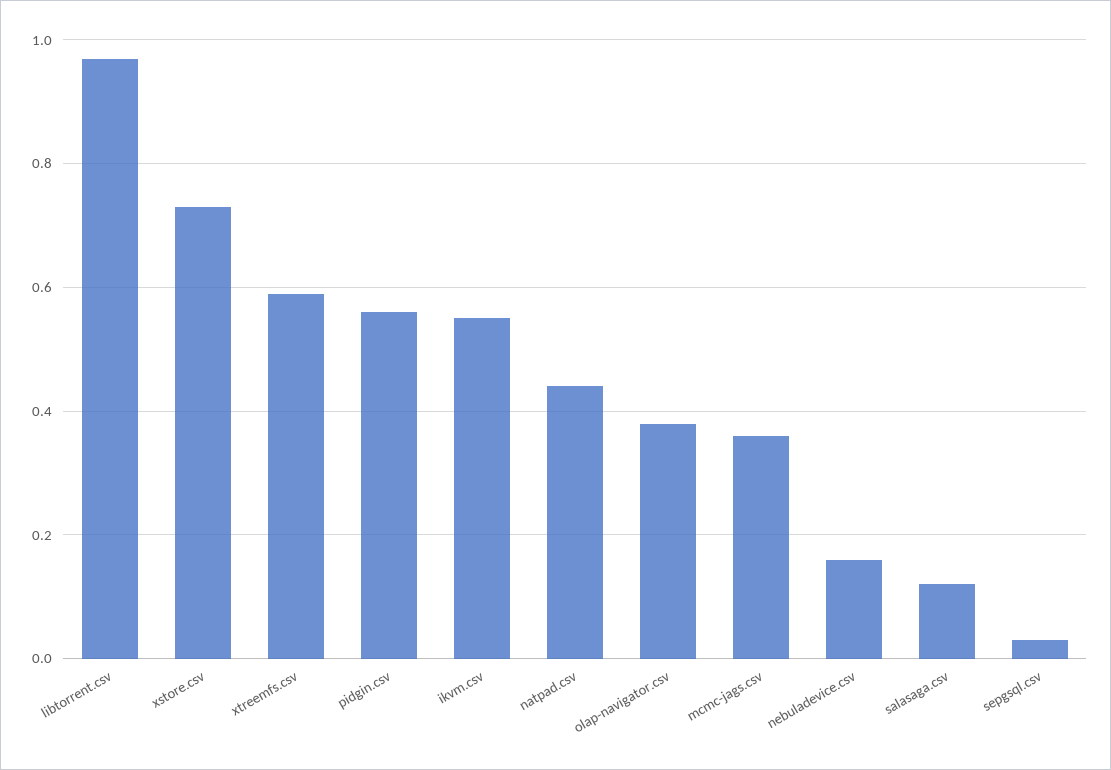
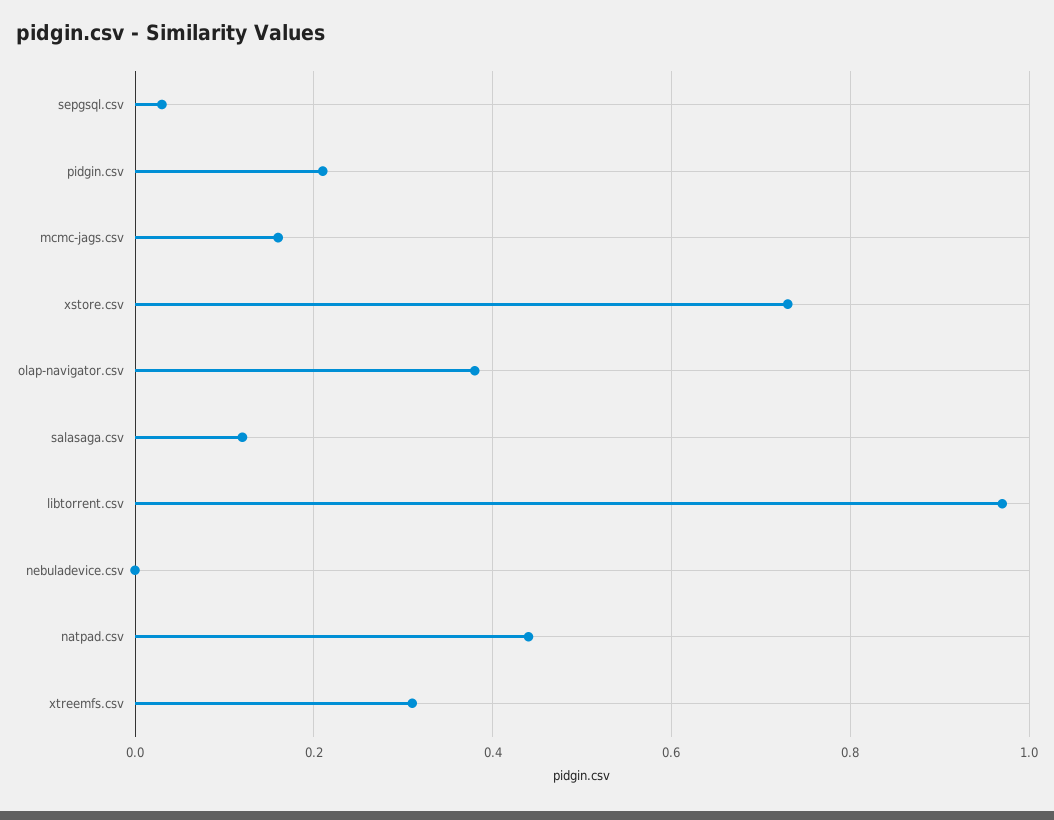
xtreemfs.csv: 0.6 -> 0.3
pidgin.csv: 0.55 -> 0.2
ikvm.csv: 0.55 -> none
mcmc-jags.csv: 0.35 -> 0.15
nebuladevice.csv: 0.15 -> 0

